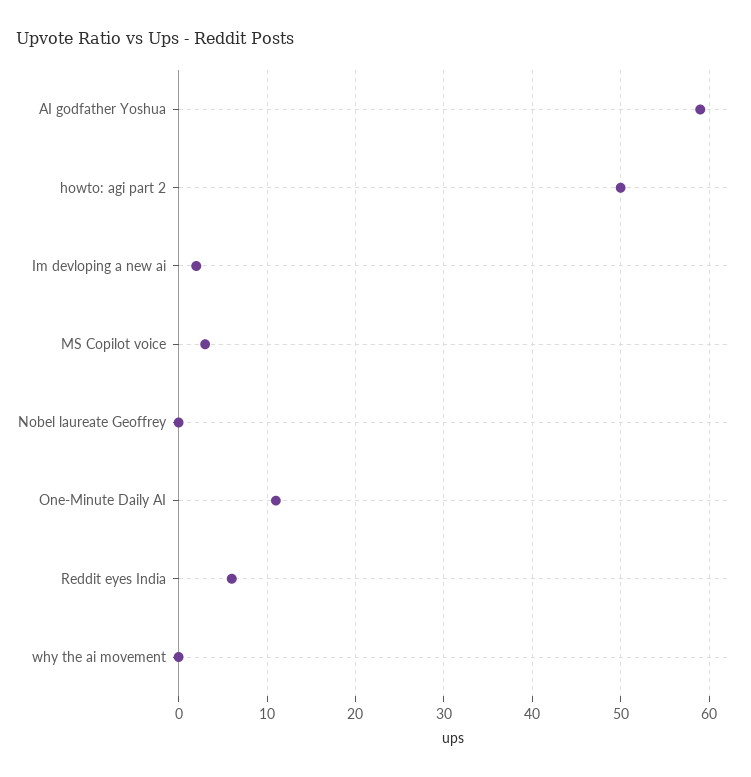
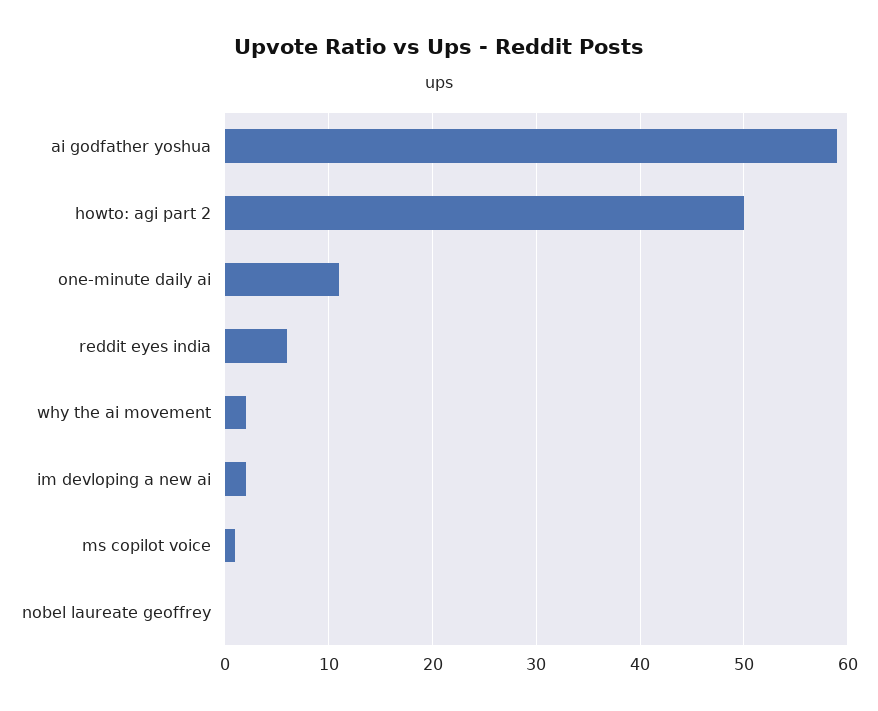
MS Copilot voice: 3 -> 1
why the ai movement: 0 -> 2

